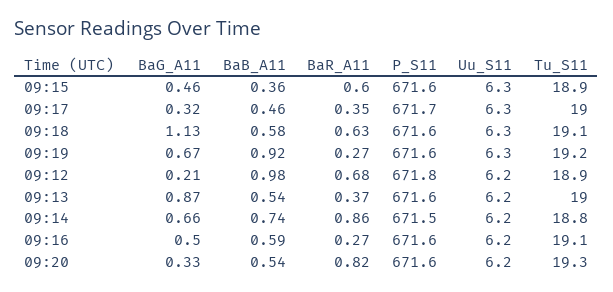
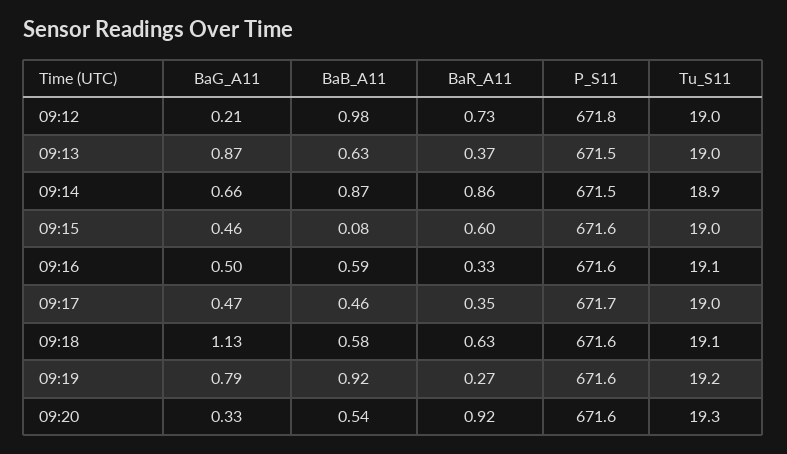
BaB_A11, 09:15: 0.36 -> 0.08
Uu_S11, 09:15: 6.3 -> none
Tu_S11, 09:15: 18.9 -> 19
BaG_A11, 09:17: 0.32 -> 0.47
Uu_S11, 09:17: 6.3 -> none
Uu_S11, 09:18: 6.3 -> none
BaG_A11, 09:19: 0.67 -> 0.79
Uu_S11, 09:19: 6.3 -> none
BaR_A11, 09:12: 0.68 -> 0.73
Uu_S11, 09:12: 6.2 -> none
Tu_S11, 09:12: 18.9 -> 19
BaB_A11, 09:13: 0.54 -> 0.63
P_S11, 09:13: 671.6 -> 671.5
Uu_S11, 09:13: 6.2 -> none
BaB_A11, 09:14: 0.74 -> 0.87
Uu_S11, 09:14: 6.2 -> none
Tu_S11, 09:14: 18.8 -> 18.9
BaR_A11, 09:16: 0.27 -> 0.33
Uu_S11, 09:16: 6.2 -> none
BaR_A11, 09:20: 0.82 -> 0.92
Uu_S11, 09:20: 6.2 -> none

